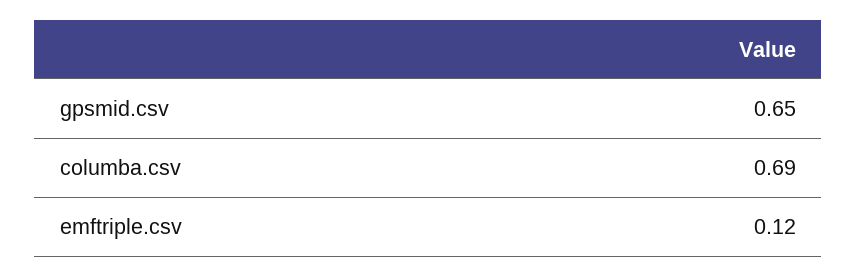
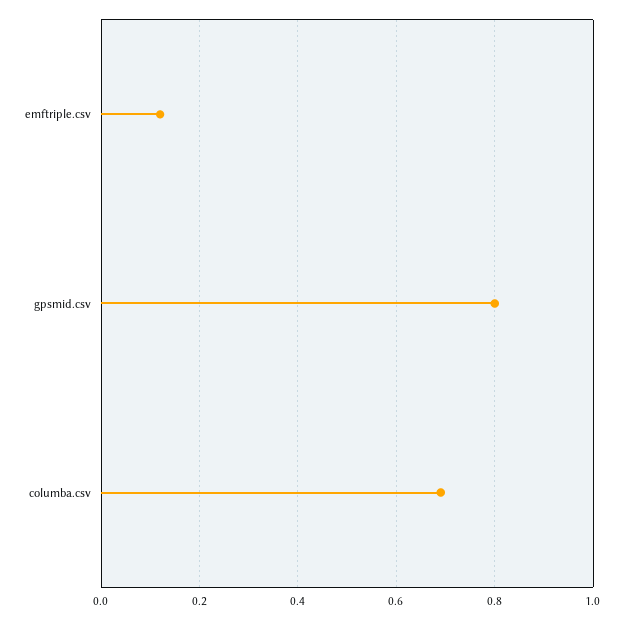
gpsmid.csv: 0.65 -> 0.8

